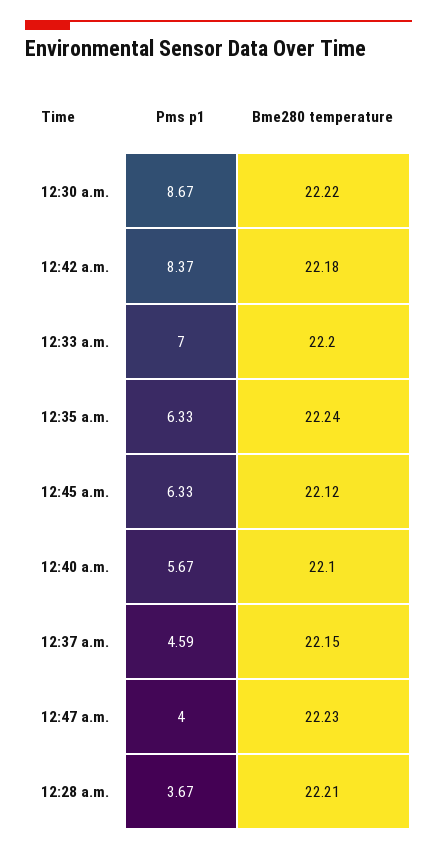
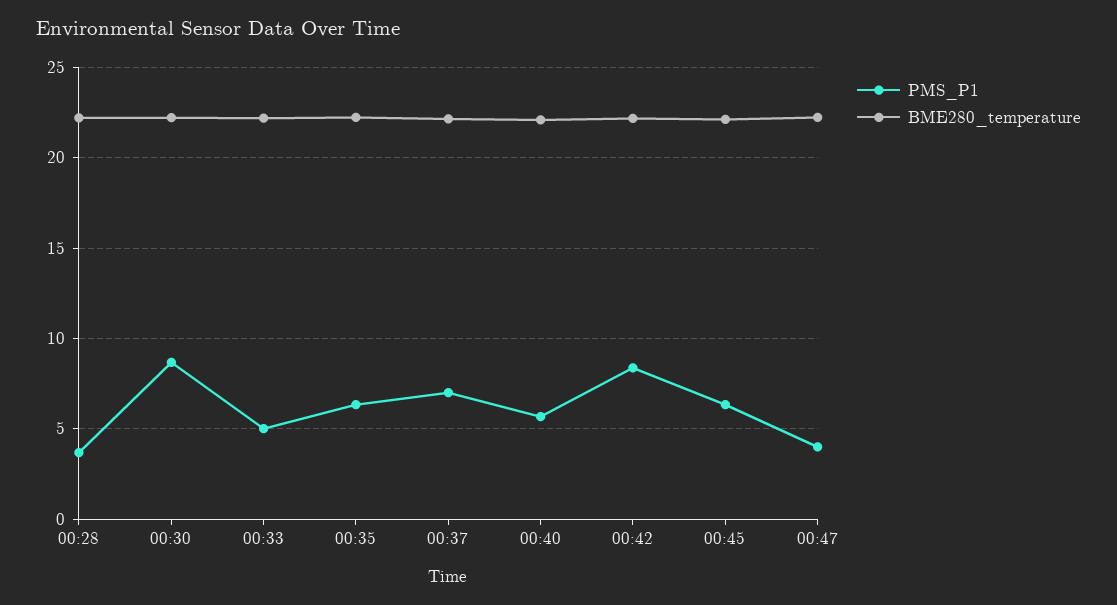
Pms p1, 12:33 a.m.: 7 -> 5
Pms p1, 12:37 a.m.: 4.59 -> 7

